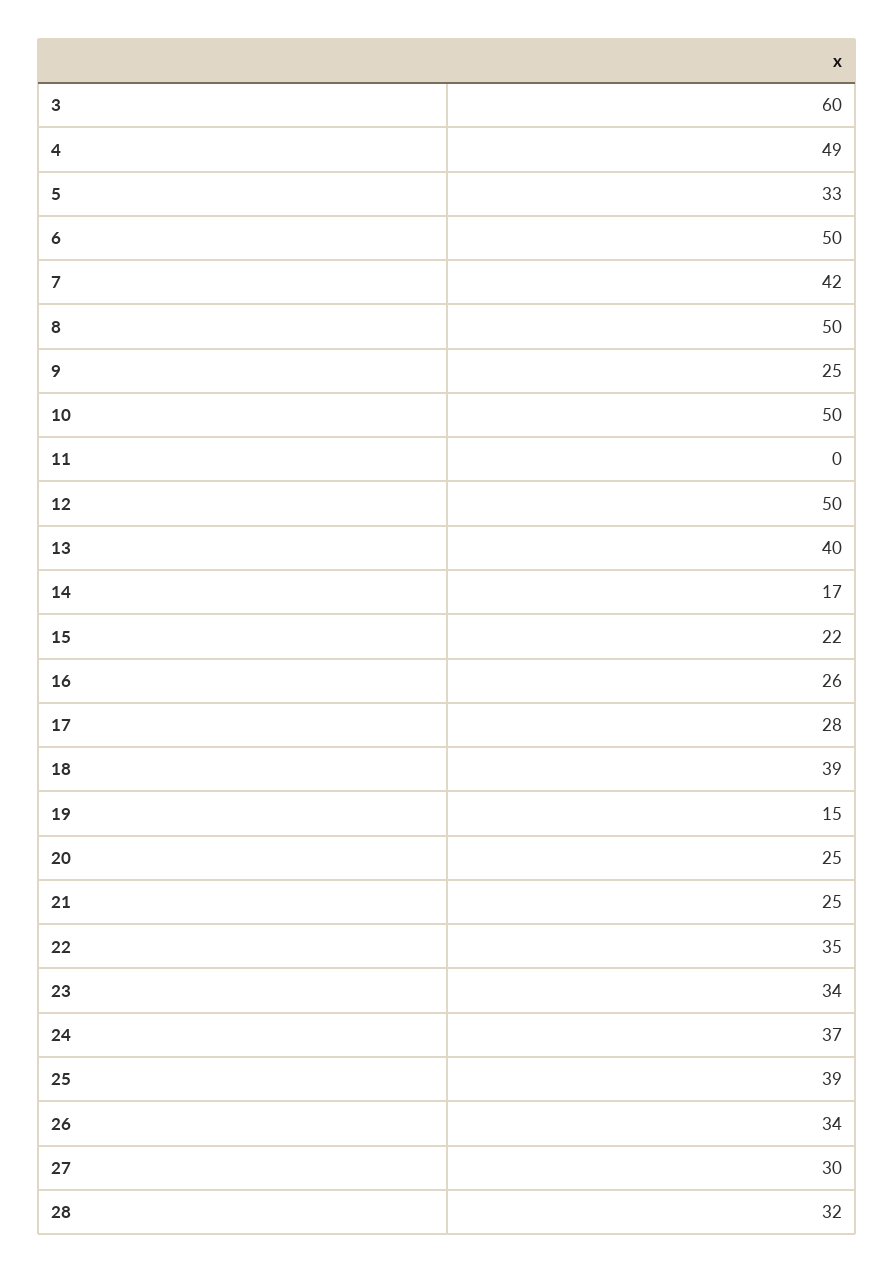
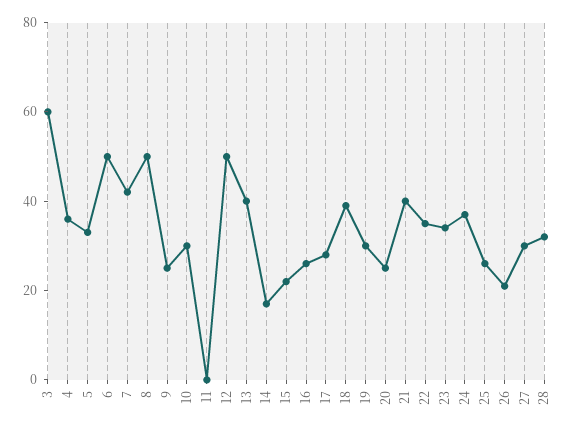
4: 49 -> 35
10: 50 -> 30
19: 15 -> 30
21: 25 -> 40
25: 39 -> 25
26: 34 -> 20

